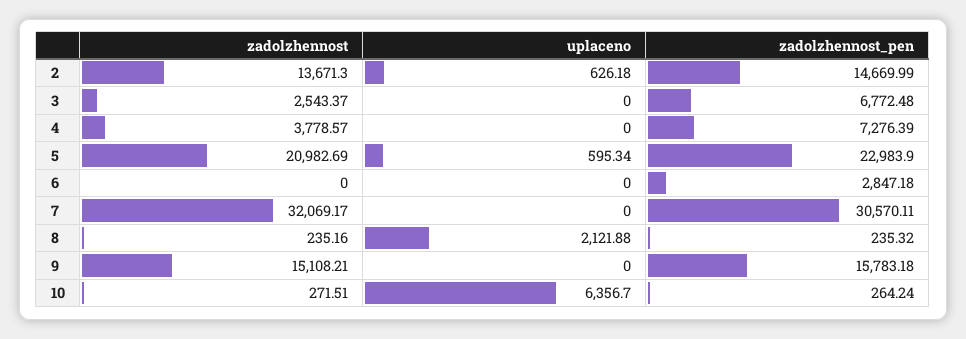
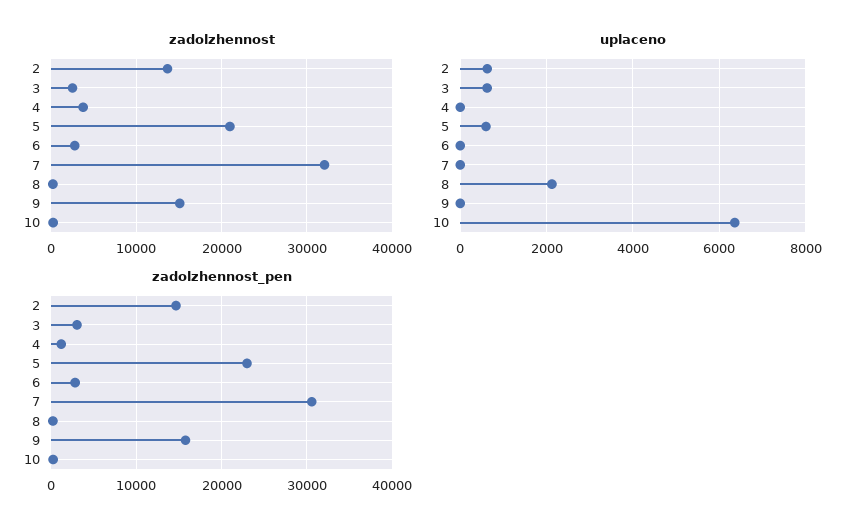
uplaceno, 3: 0 -> 600
zadolzhennost_pen, 3: 6772.48 -> 3000
zadolzhennost_pen, 4: 7276.39 -> 1000
zadolzhennost, 6: 0 -> 3000

